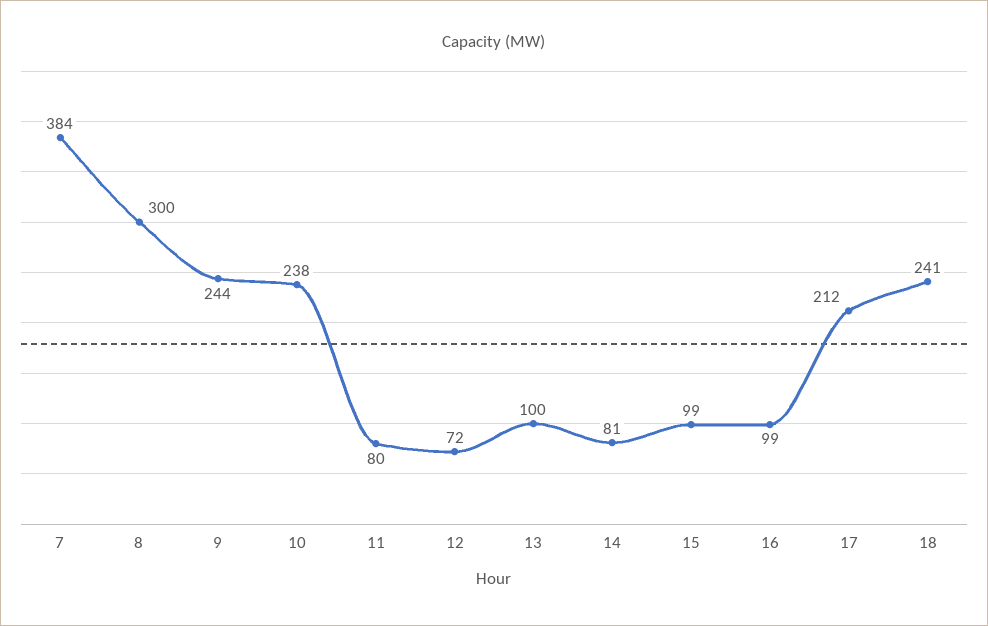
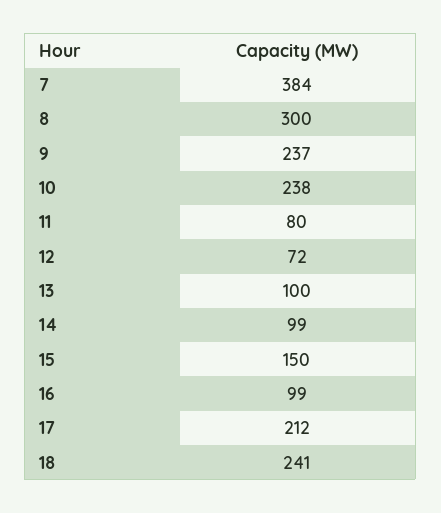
9: 244 -> 237
14: 81 -> 99
15: 99 -> 150

